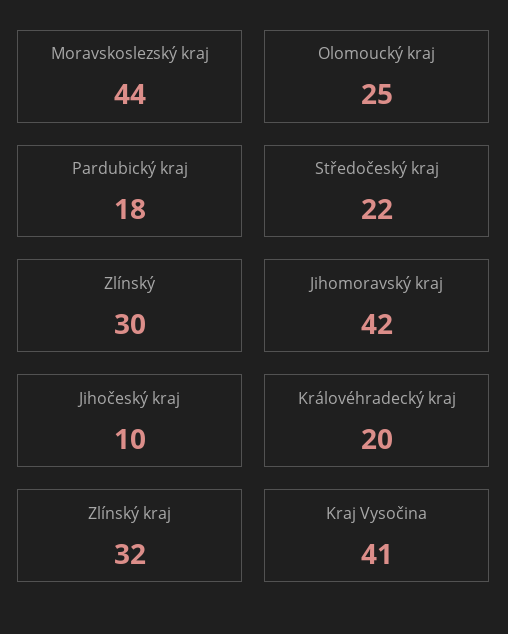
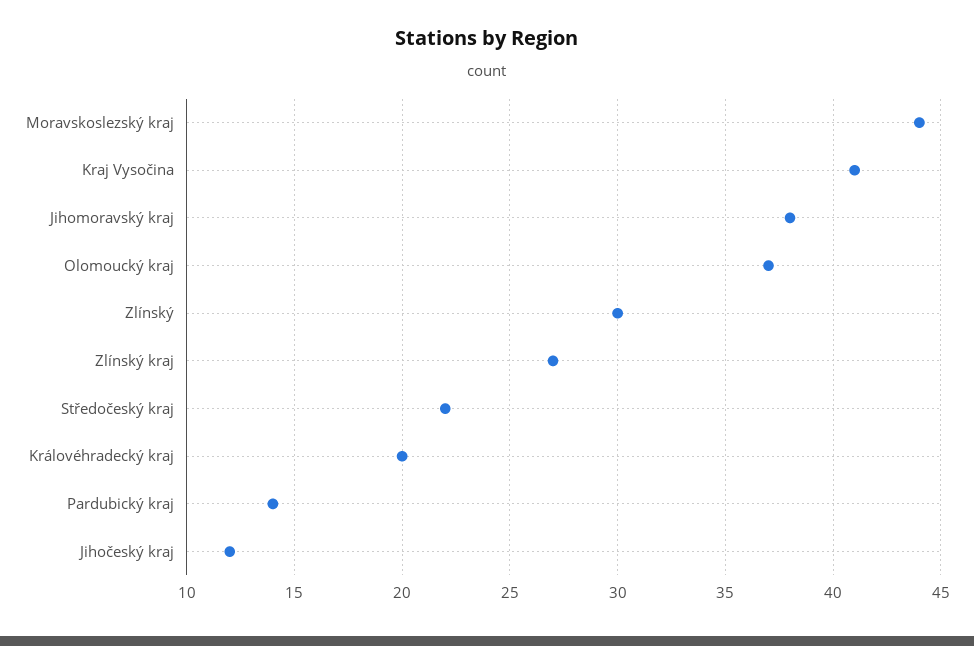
Olomoucký kraj: 25 -> 37
Pardubický kraj: 18 -> 14
Jihomoravský kraj: 42 -> 38
Jihočeský kraj: 10 -> 12
Zlínský kraj: 32 -> 27

